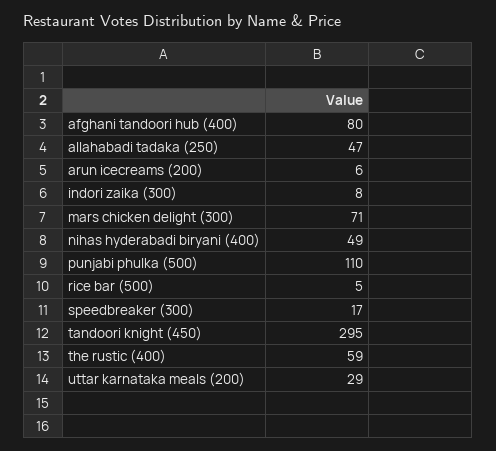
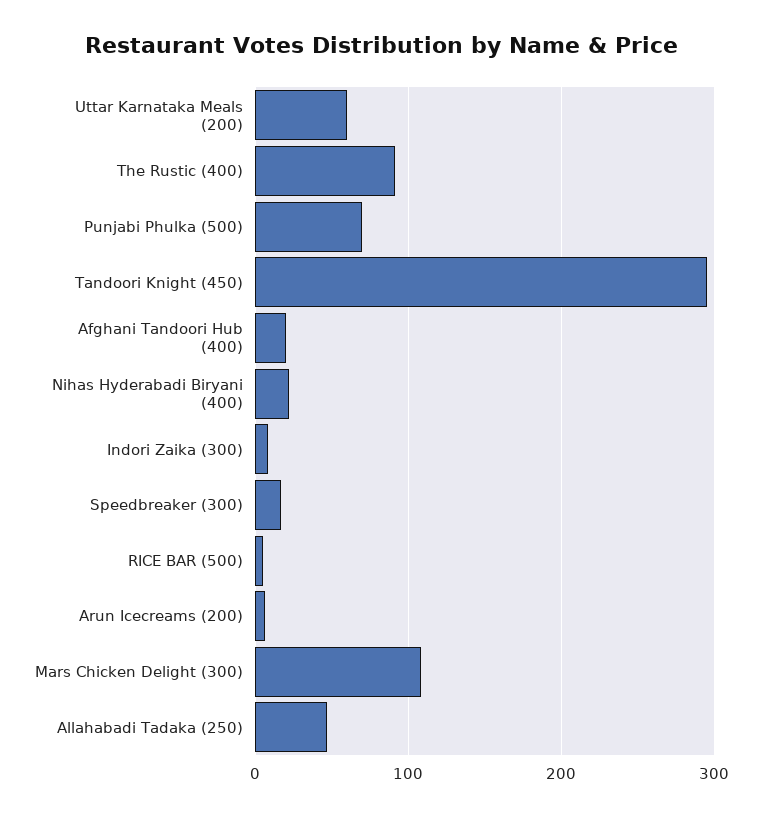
afghani tandoori hub (400): 80 -> 20
mars chicken delight (300): 71 -> 110
nihas hyderabadi biryani (400): 49 -> 20
punjabi phulka (500): 110 -> 70
the rustic (400): 59 -> 90
uttar karnataka meals (200): 29 -> 60

